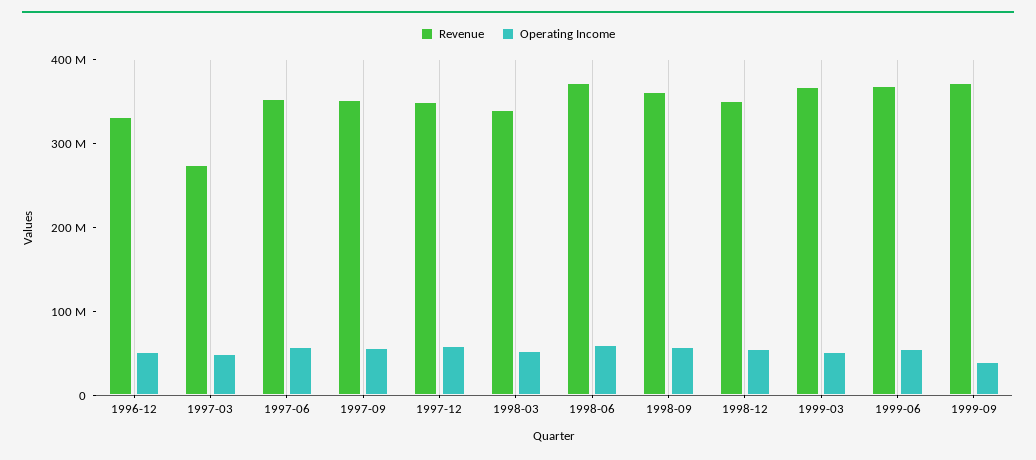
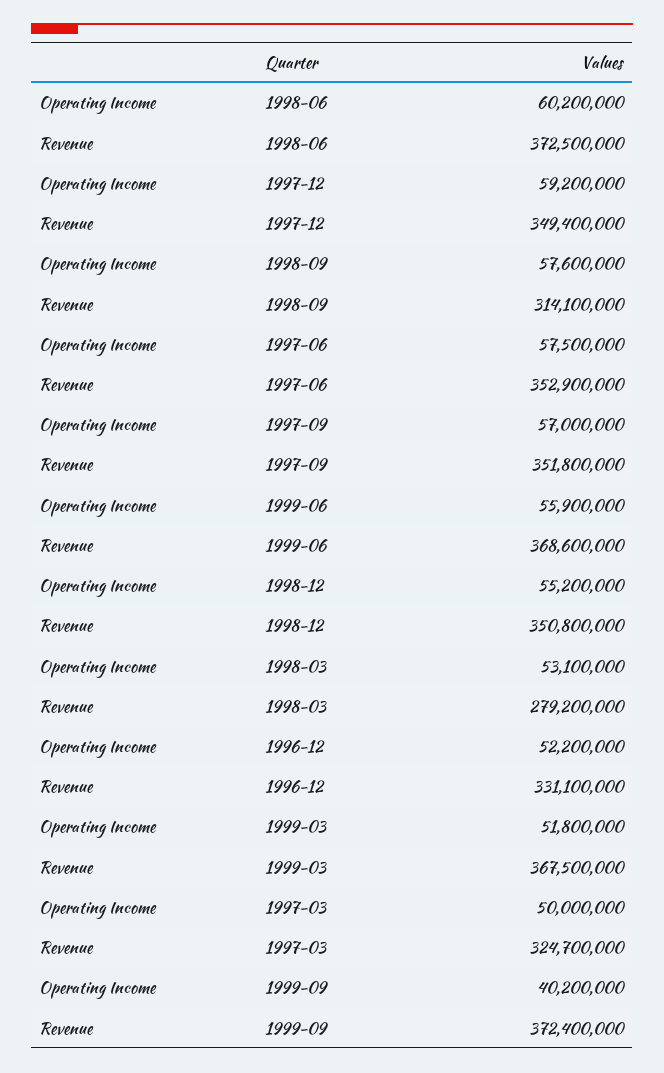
Revenue, 1997-03: 280000000 -> 324700000
Revenue, 1998-03: 340000000 -> 279200000
Revenue, 1998-09: 360000000 -> 314100000

